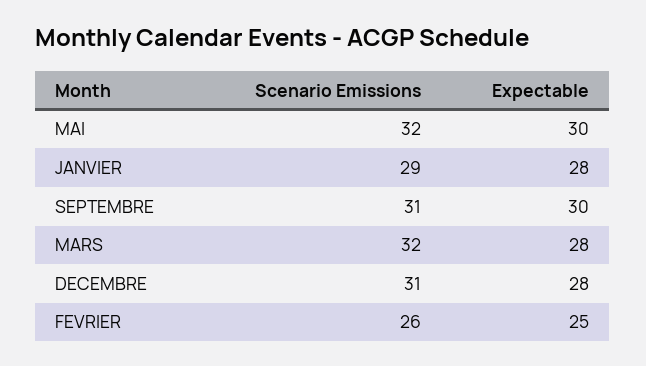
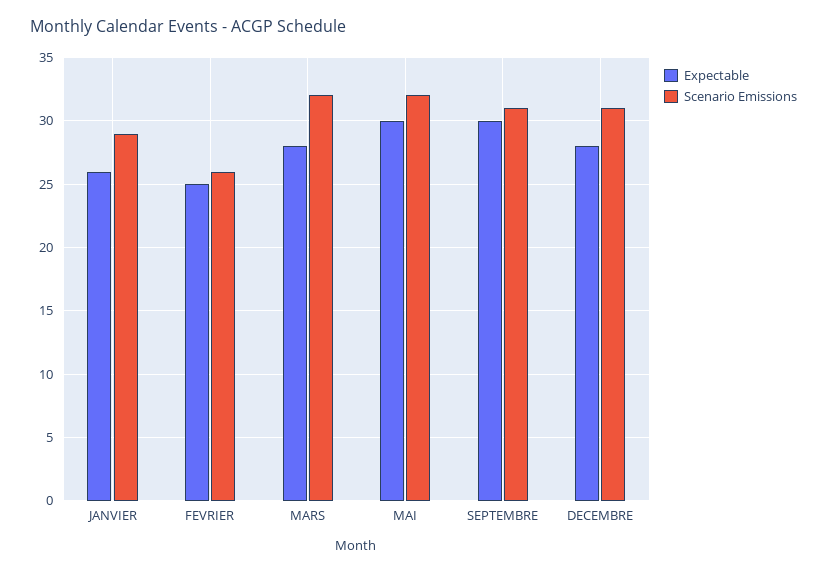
Expectable, JANVIER: 28 -> 26

